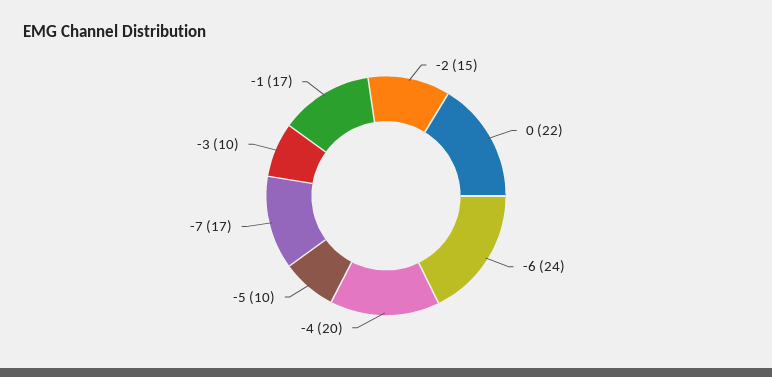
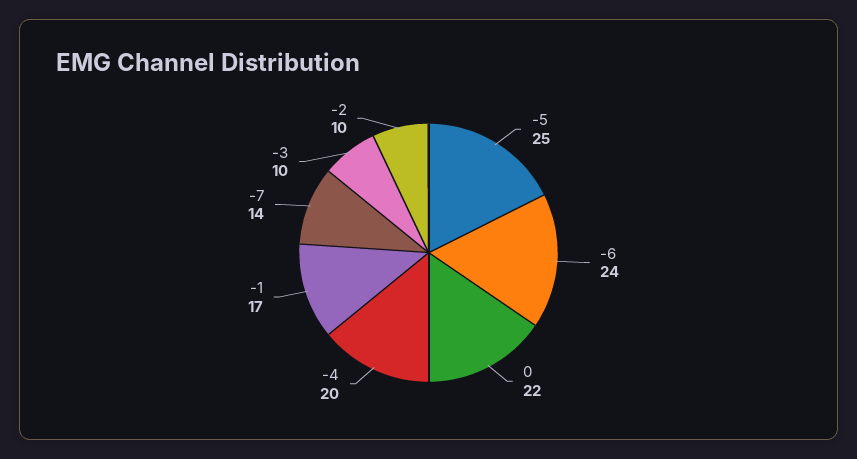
-2: 15 -> 10
-5: 10 -> 25
-7: 17 -> 14

